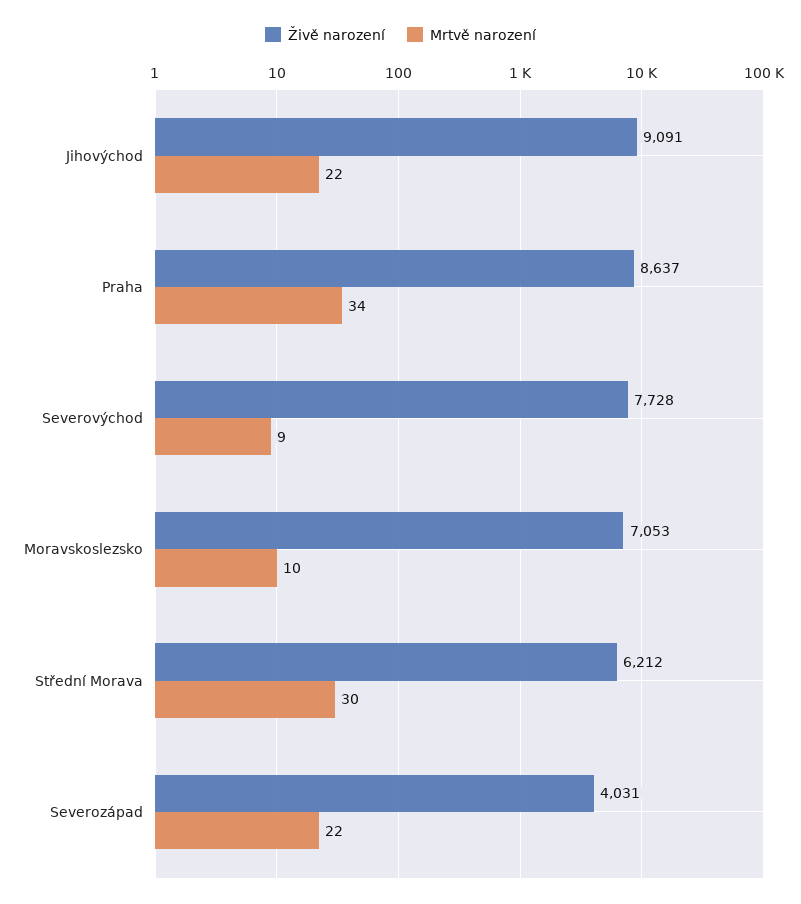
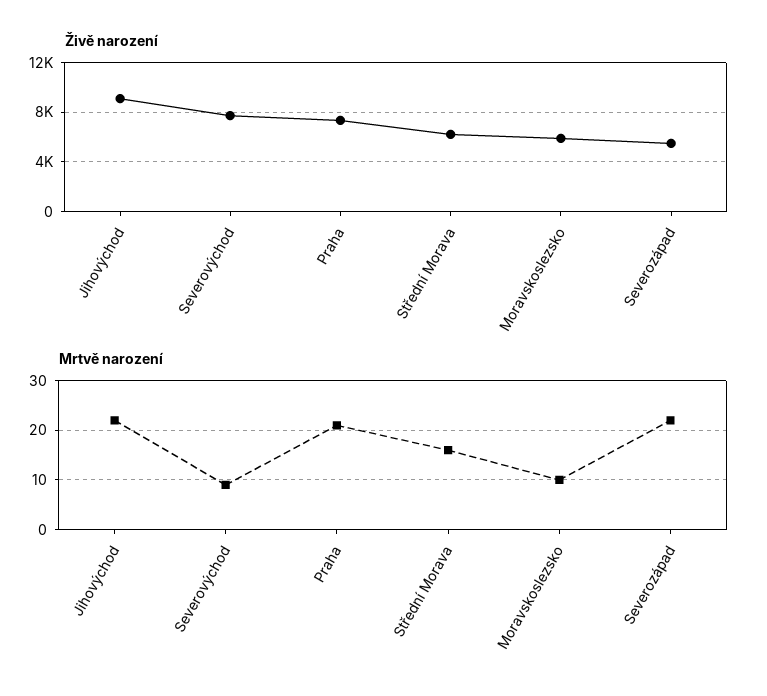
Živě narození, Praha: 8637 -> 7500
Mrtvě narození, Praha: 34 -> 20
Živě narození, Moravskoslezsko: 7053 -> 6000
Mrtvě narození, Střední Morava: 30 -> 15
Živě narození, Severozápad: 4031 -> 5500

